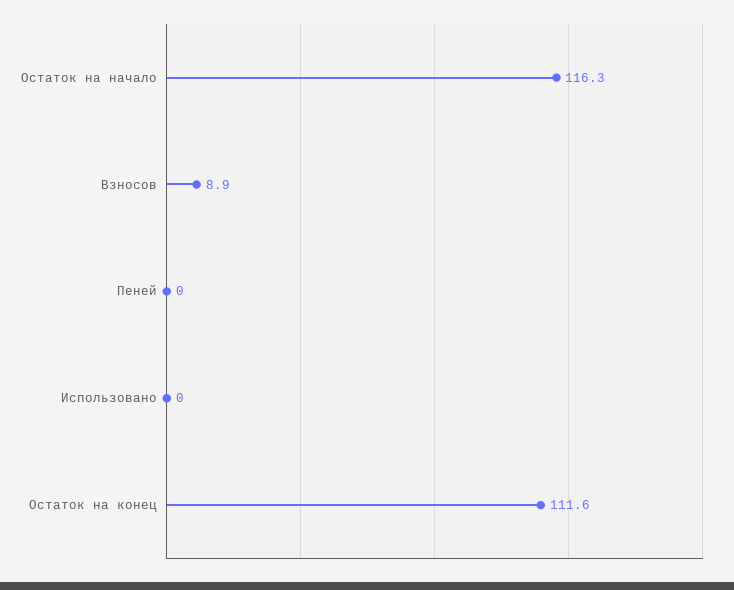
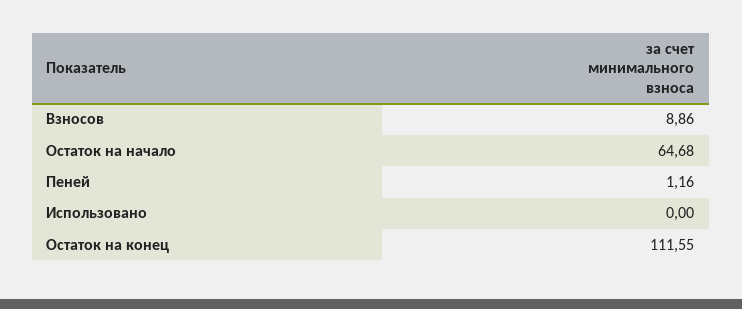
Остаток на начало: 116.3 -> 64.68
Пеней: 0 -> 1.16

